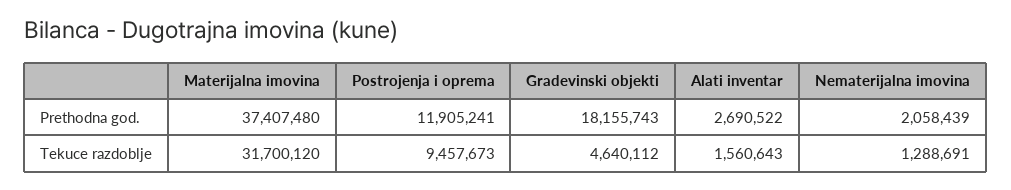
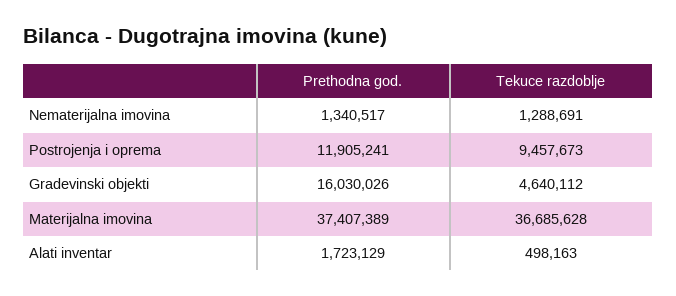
Materijalna imovina, Prethodna god.: 37407480 -> 37407389
Gradevinski objekti, Prethodna god.: 18155743 -> 16030026
Alati inventar, Prethodna god.: 2690522 -> 1723129
Nematerijalna imovina, Prethodna god.: 2058439 -> 1340517
Materijalna imovina, Tekuce razdoblje: 31700120 -> 36685628
Alati inventar, Tekuce razdoblje: 1560643 -> 498163

